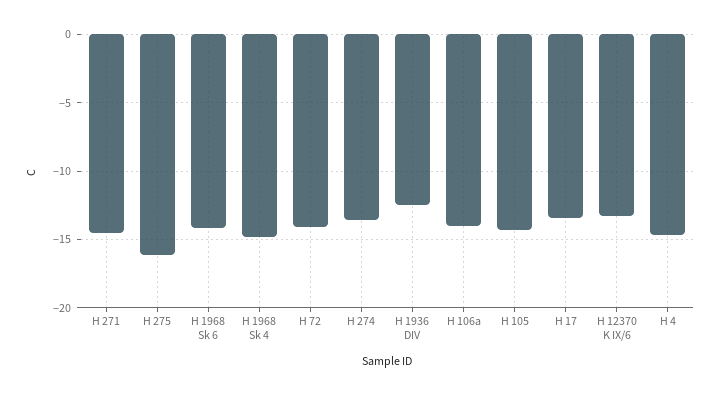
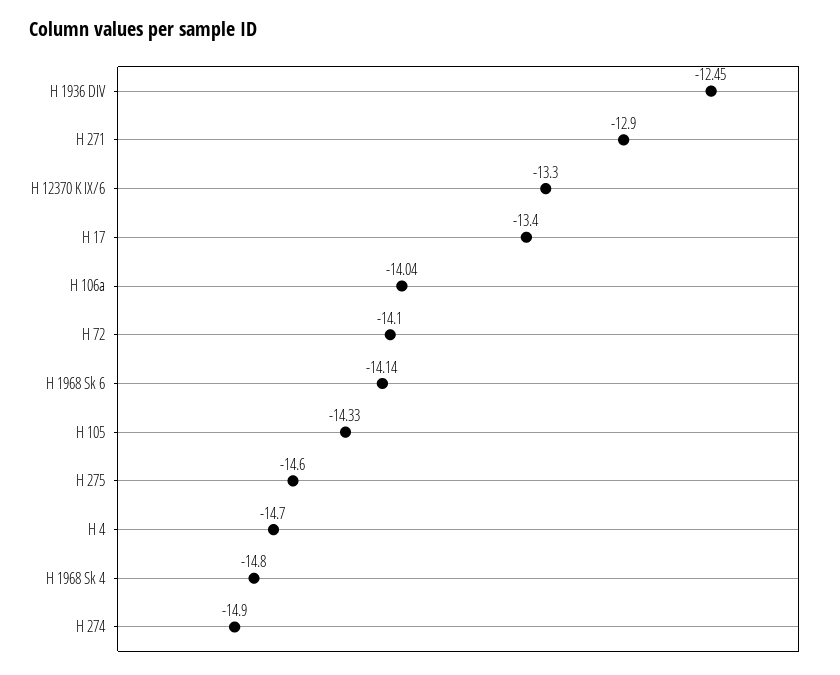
H 271: -14.5 -> -12.9
H 275: -16 -> -14.6
H 274: -13.5 -> -14.9

